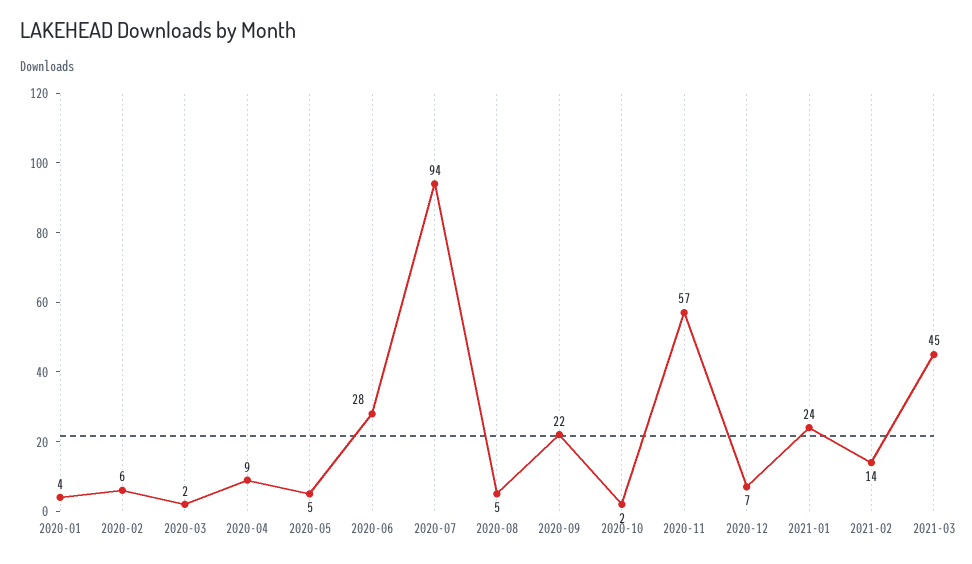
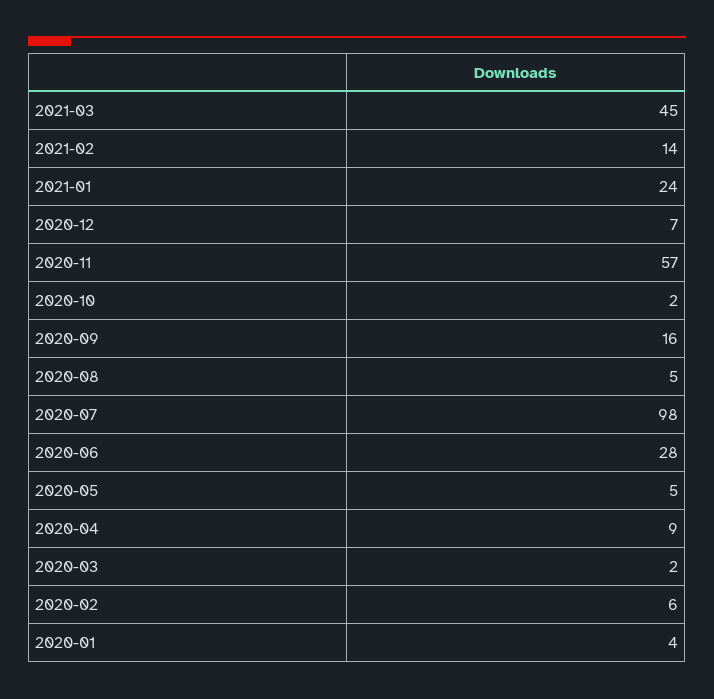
2020-07: 94 -> 98
2020-09: 22 -> 16

